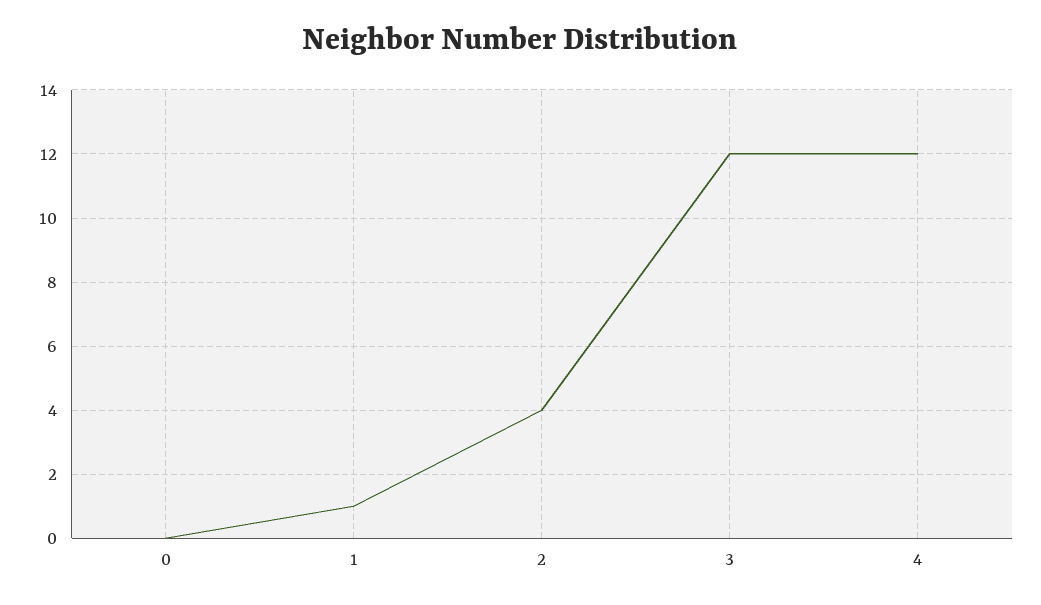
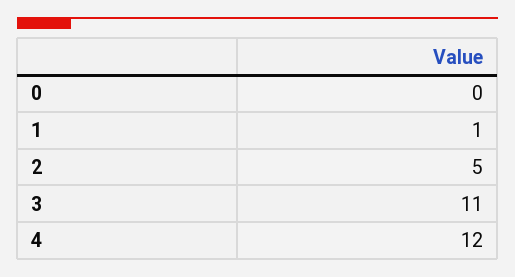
2: 4 -> 5
3: 12 -> 11

